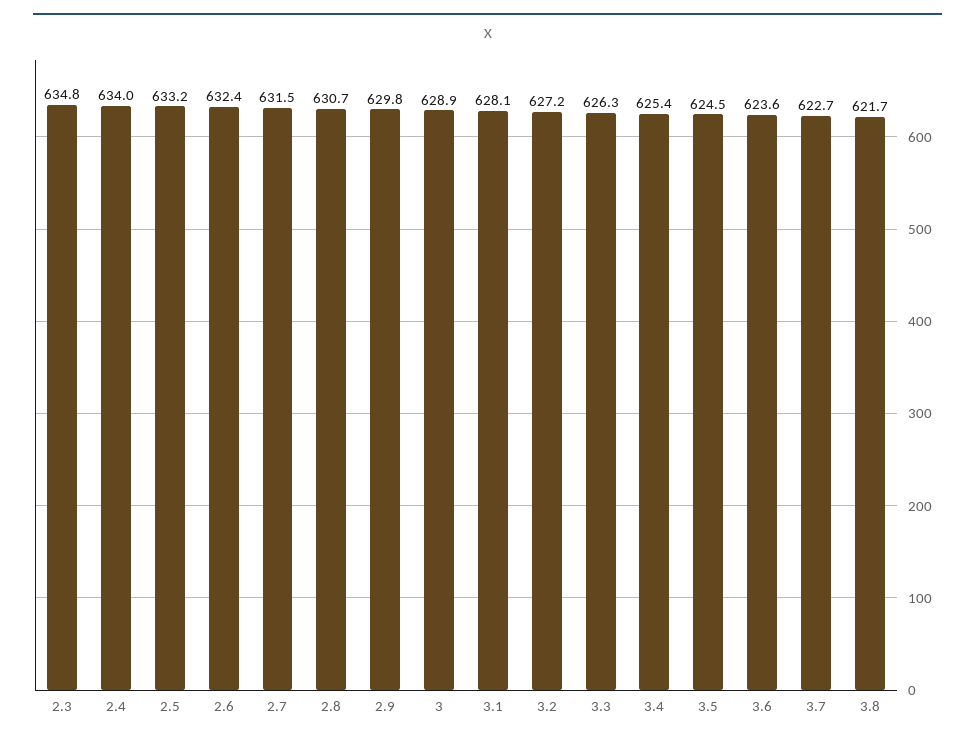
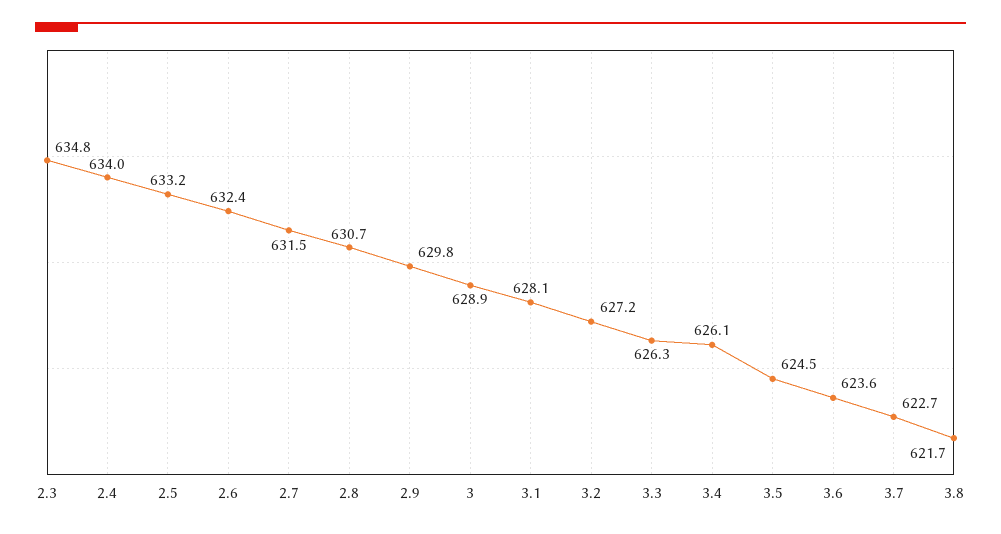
3.4: 625.4 -> 626.1

